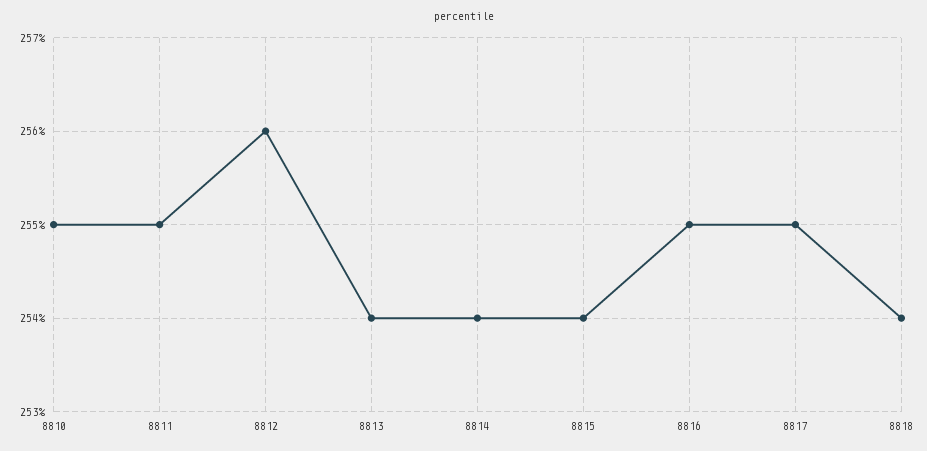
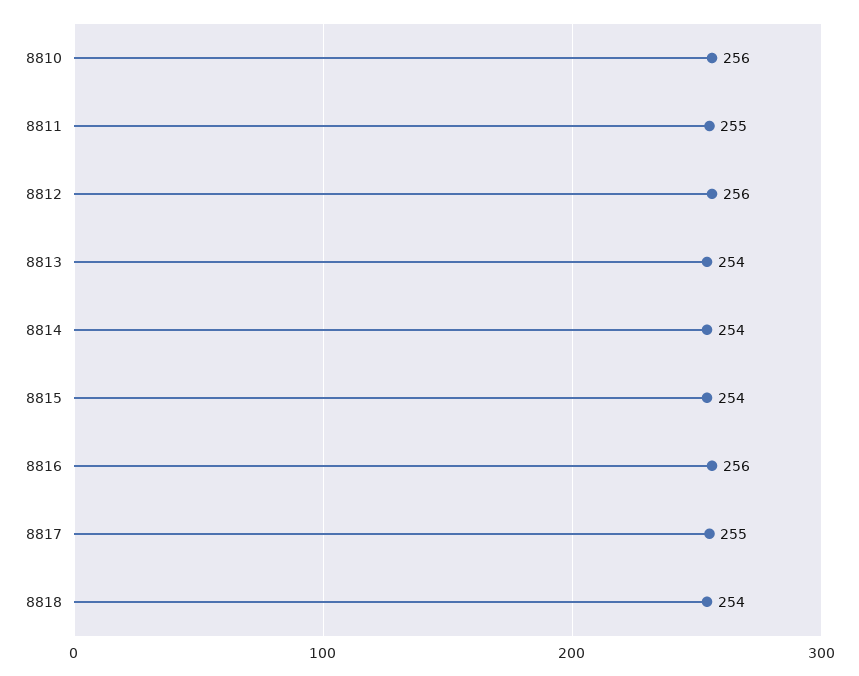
8810: 255 -> 256
8816: 255 -> 256

